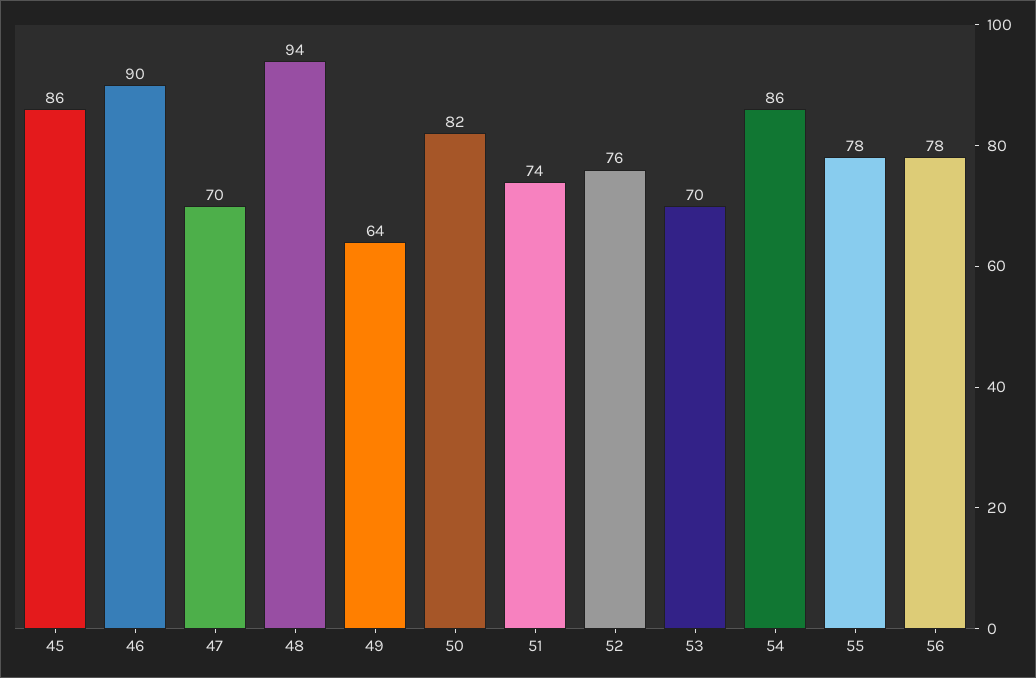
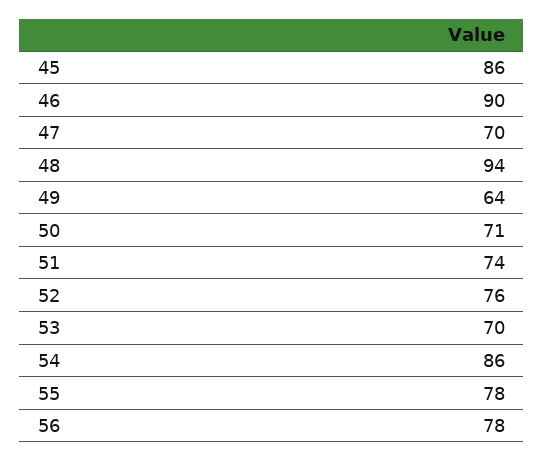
50: 82 -> 71

